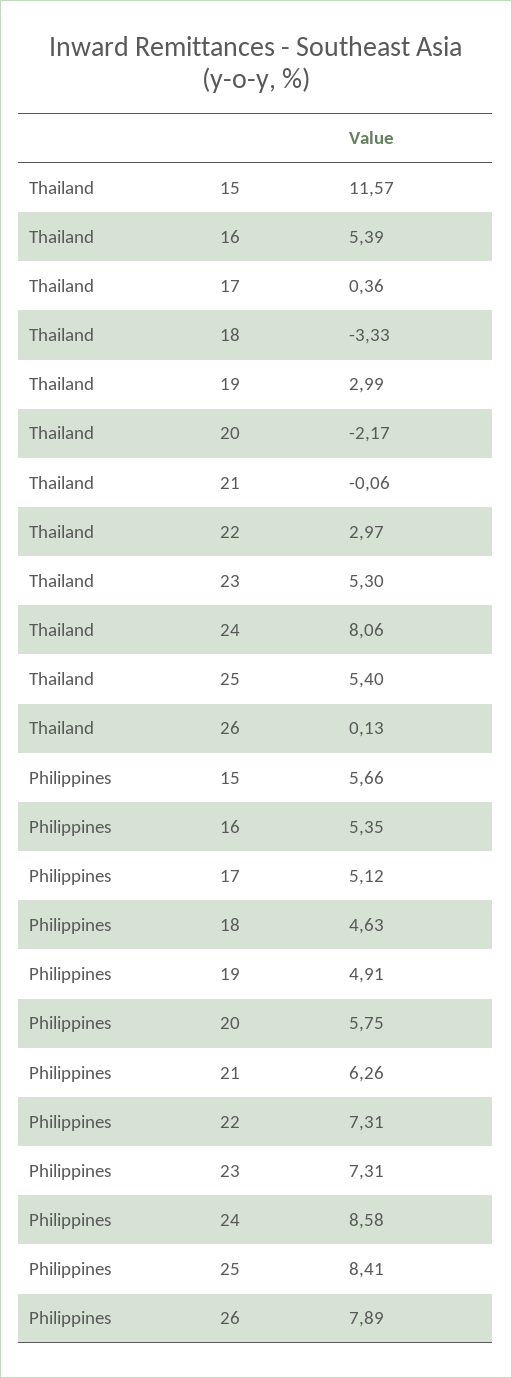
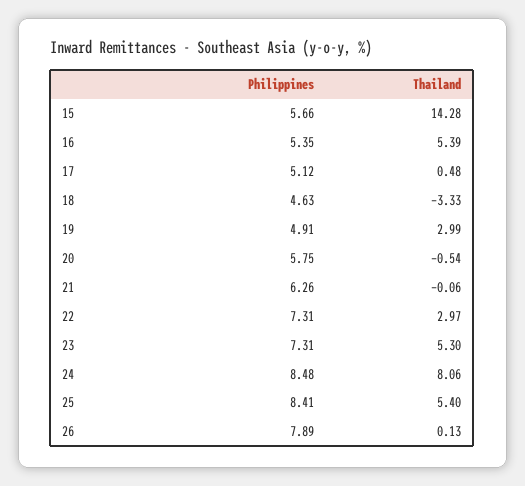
Thailand, 15: 11.57 -> 14.28
Thailand, 17: 0.36 -> 0.48
Thailand, 20: -2.17 -> -0.54
Philippines, 24: 8.58 -> 8.48

